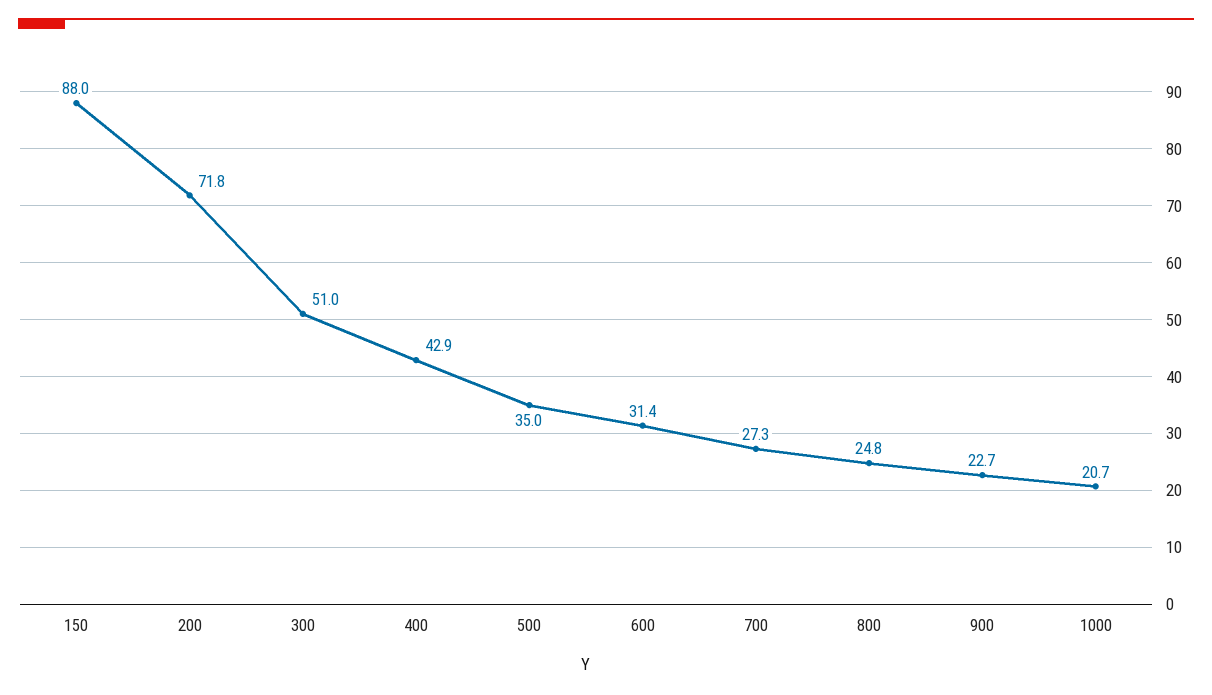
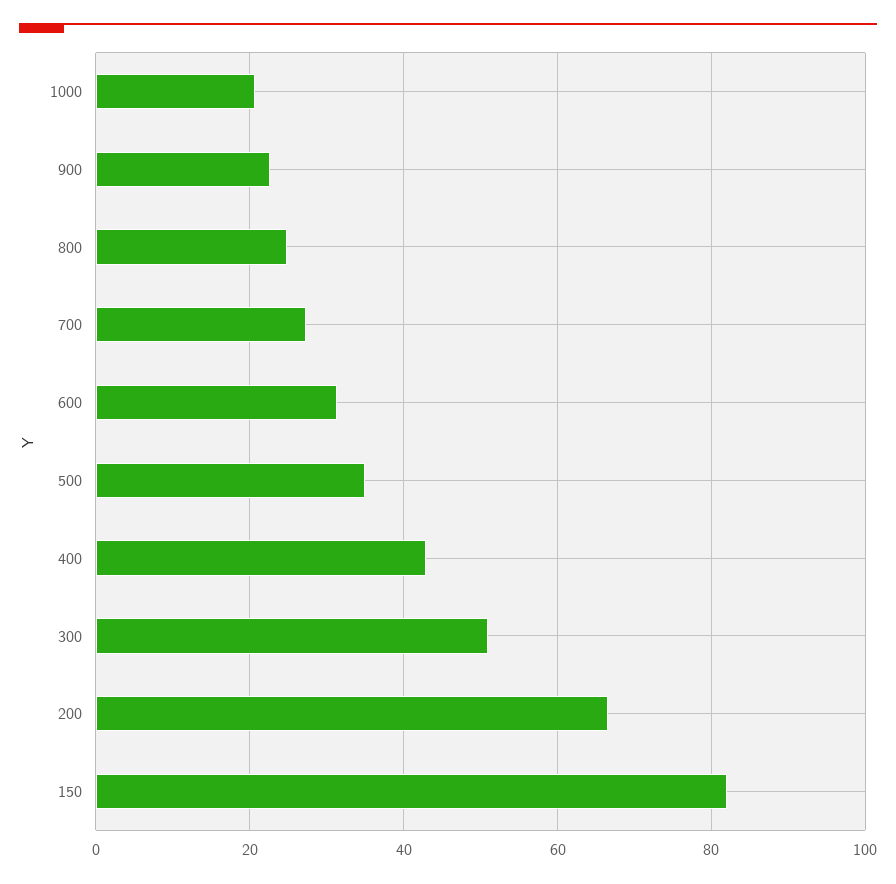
150: 88 -> 82
200: 71.8 -> 66

